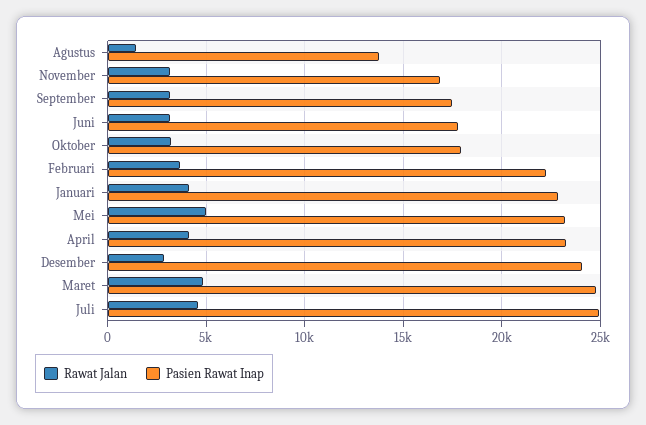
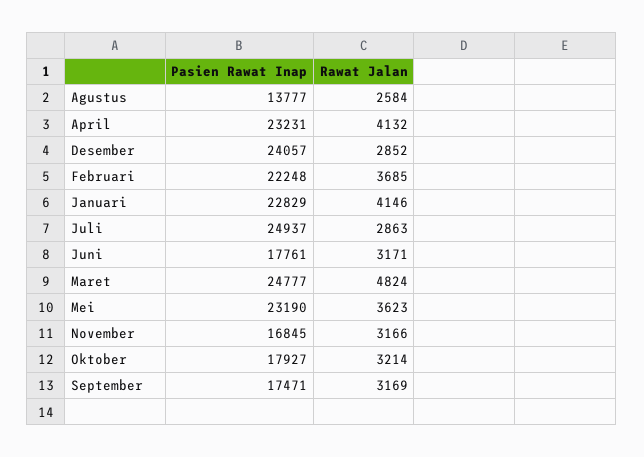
Rawat Jalan, Agustus: 1500 -> 2584
Rawat Jalan, Mei: 5000 -> 3623
Rawat Jalan, Juli: 4500 -> 2863

